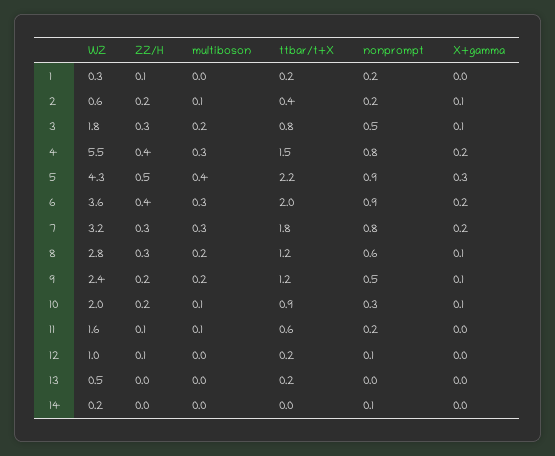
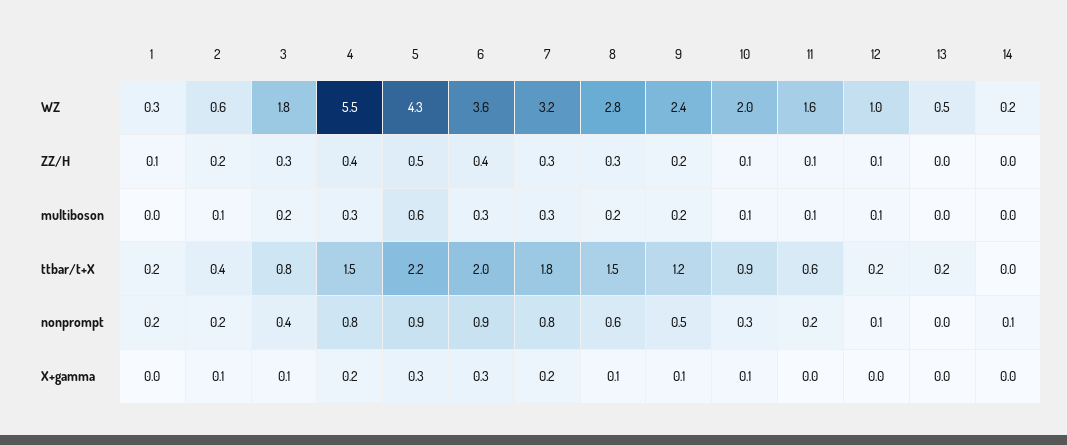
nonprompt, 3: 0.5 -> 0.4
multiboson, 5: 0.4 -> 0.6
X+gamma, 6: 0.2 -> 0.3
ttbar/t+X, 8: 1.2 -> 1.5
ZZ/H, 10: 0.2 -> 0.1
multiboson, 12: 0 -> 0.1

